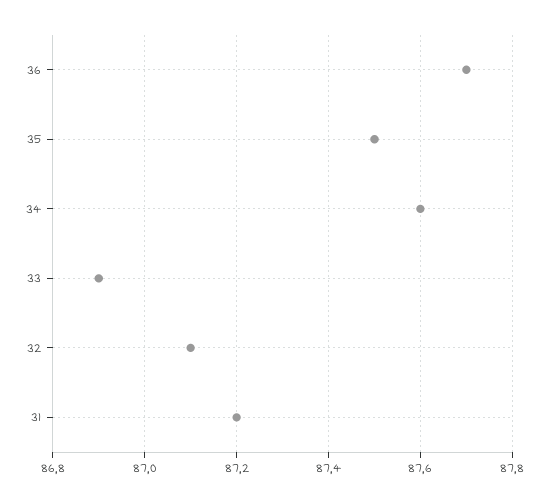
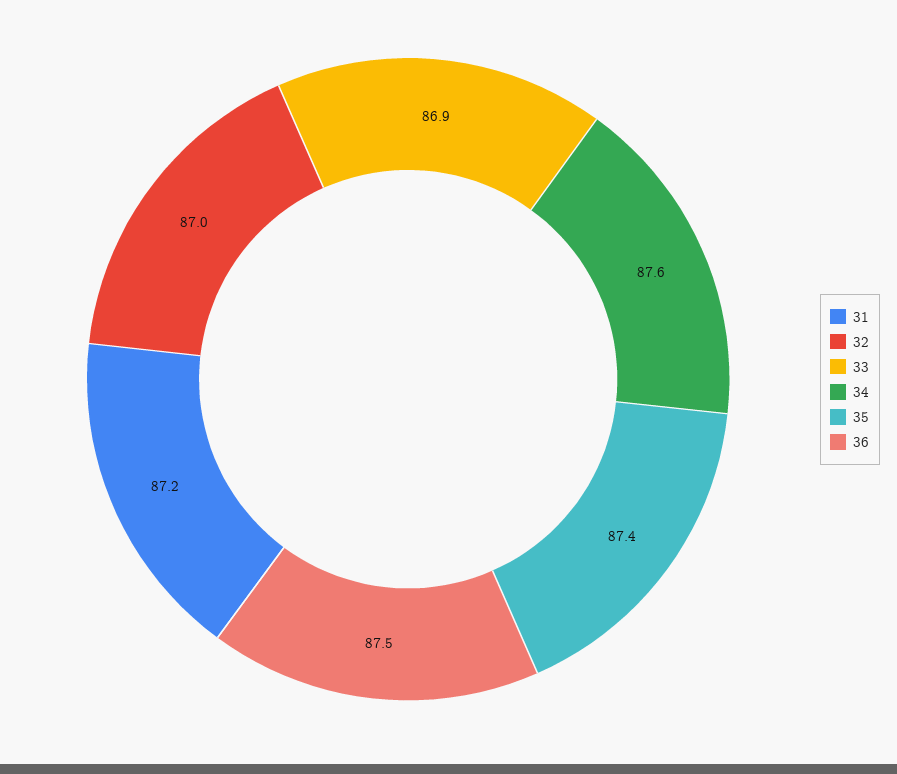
36: 87.7 -> 87.5
35: 87.5 -> 87.4
32: 87.1 -> 87

